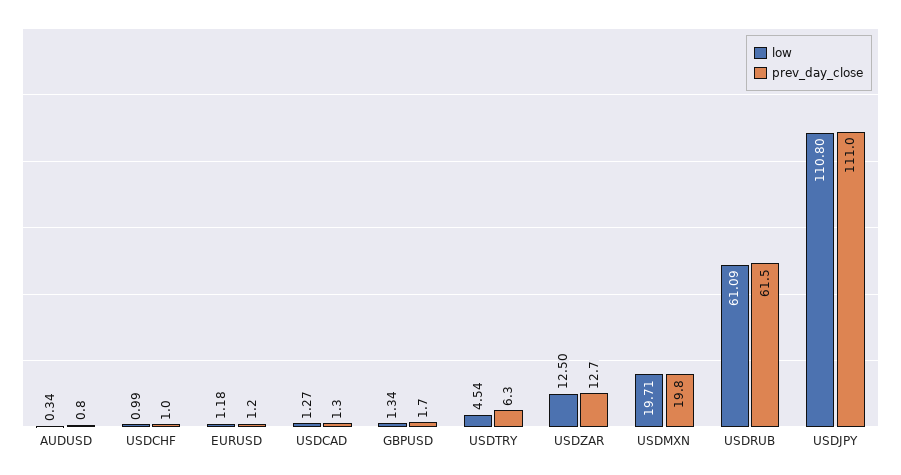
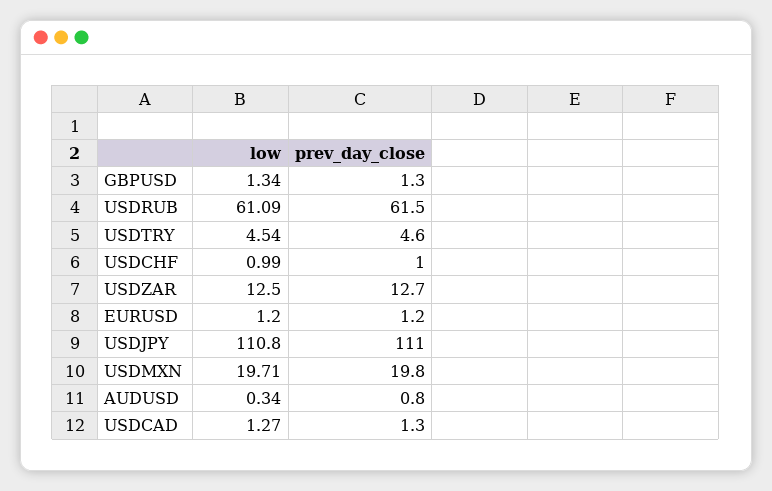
low, EURUSD: 1.18 -> 1.2
prev_day_close, GBPUSD: 1.7 -> 1.3
prev_day_close, USDTRY: 6.3 -> 4.6

